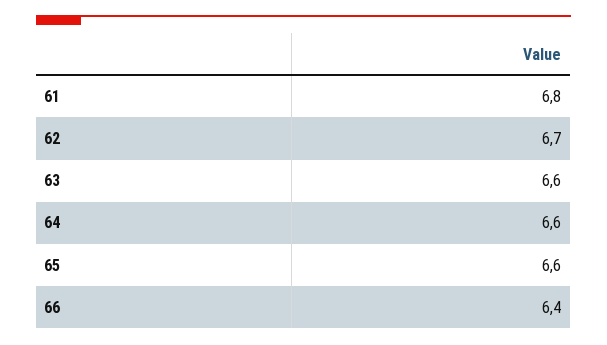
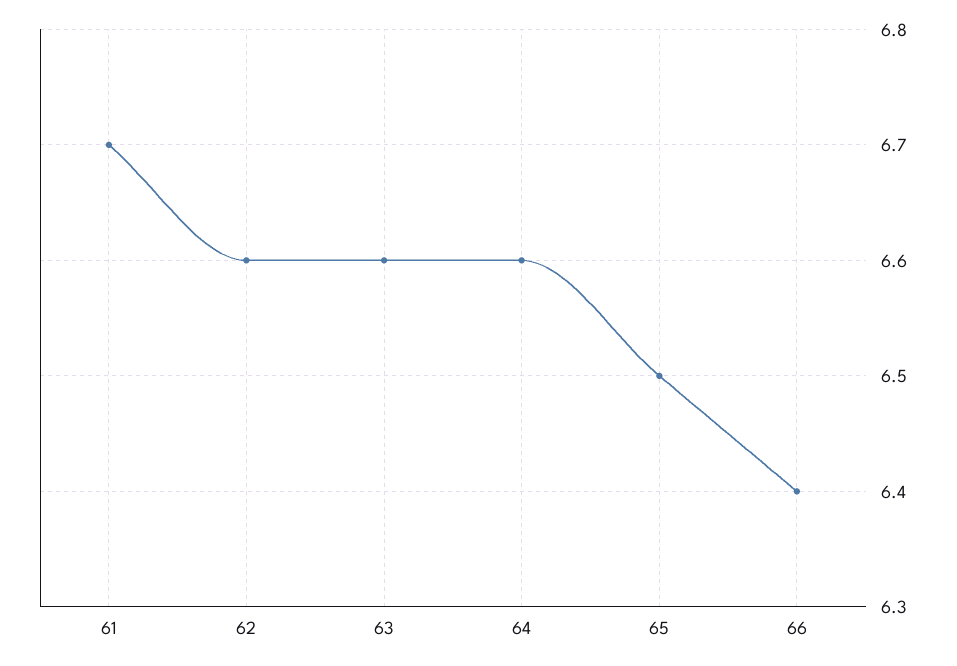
61: 6.8 -> 6.7
62: 6.7 -> 6.6
65: 6.6 -> 6.5

